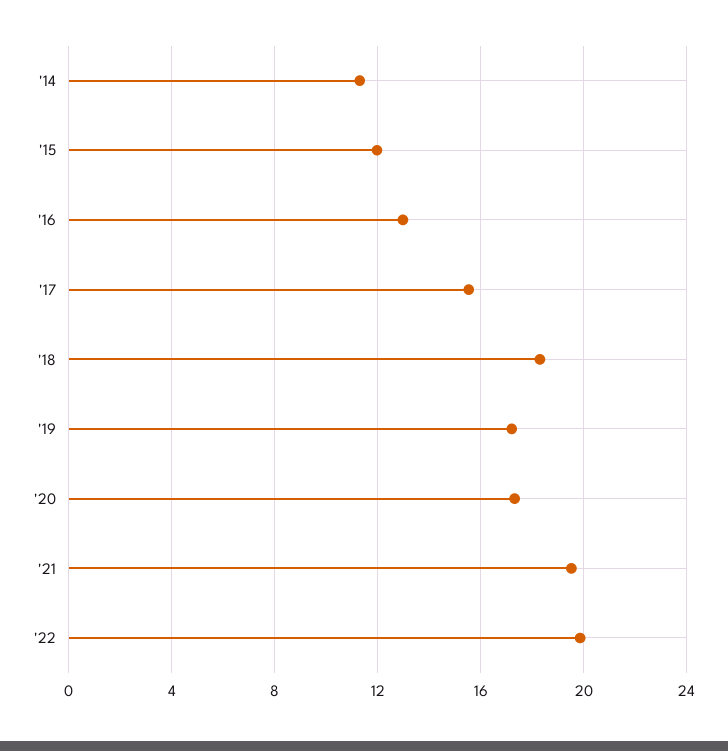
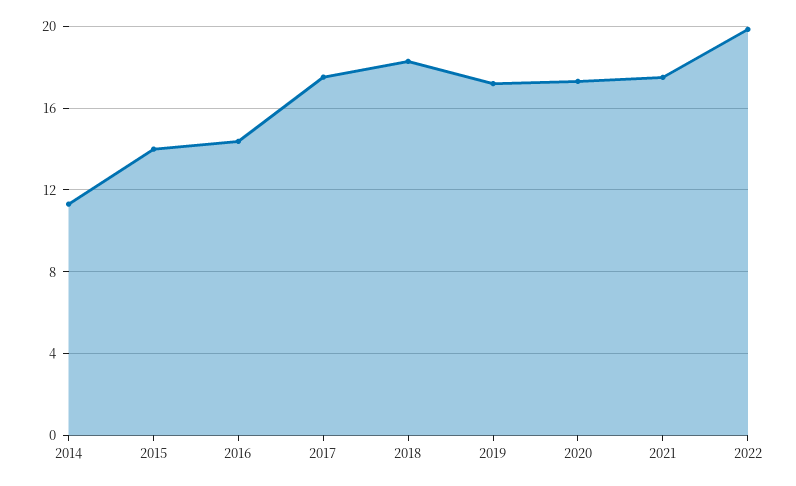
'15: 12 -> 14
'16: 13 -> 14.5
'17: 15.5 -> 17.5
'21: 19.5 -> 17.5

